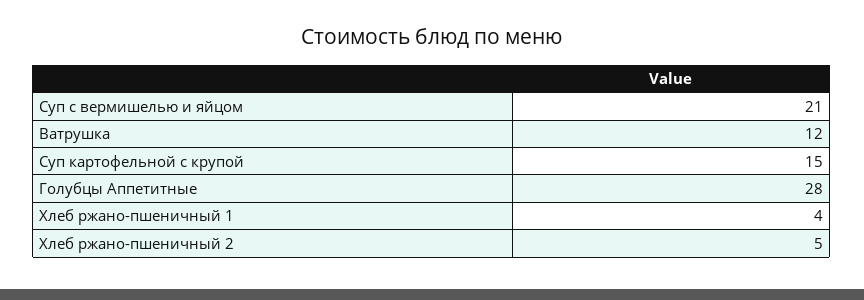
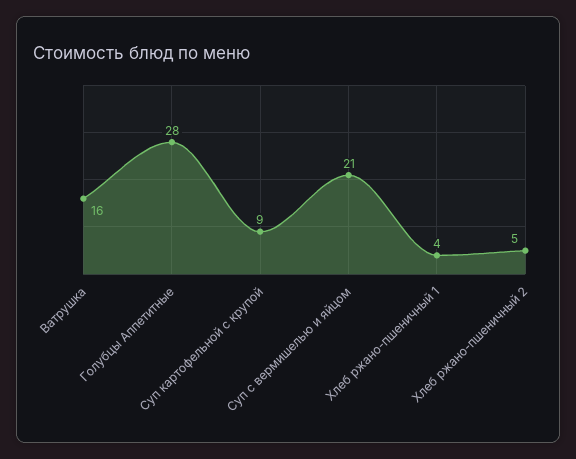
Ватрушка: 12 -> 16
Суп картофельной с крупой: 15 -> 9

